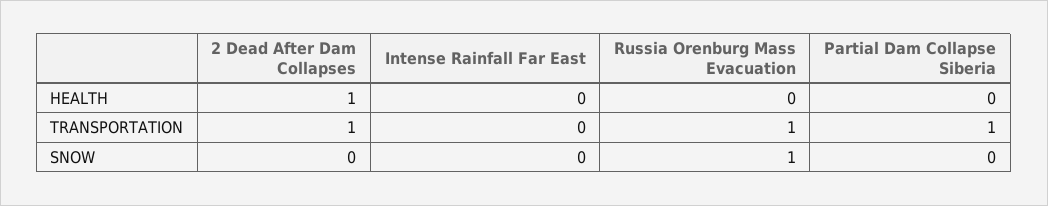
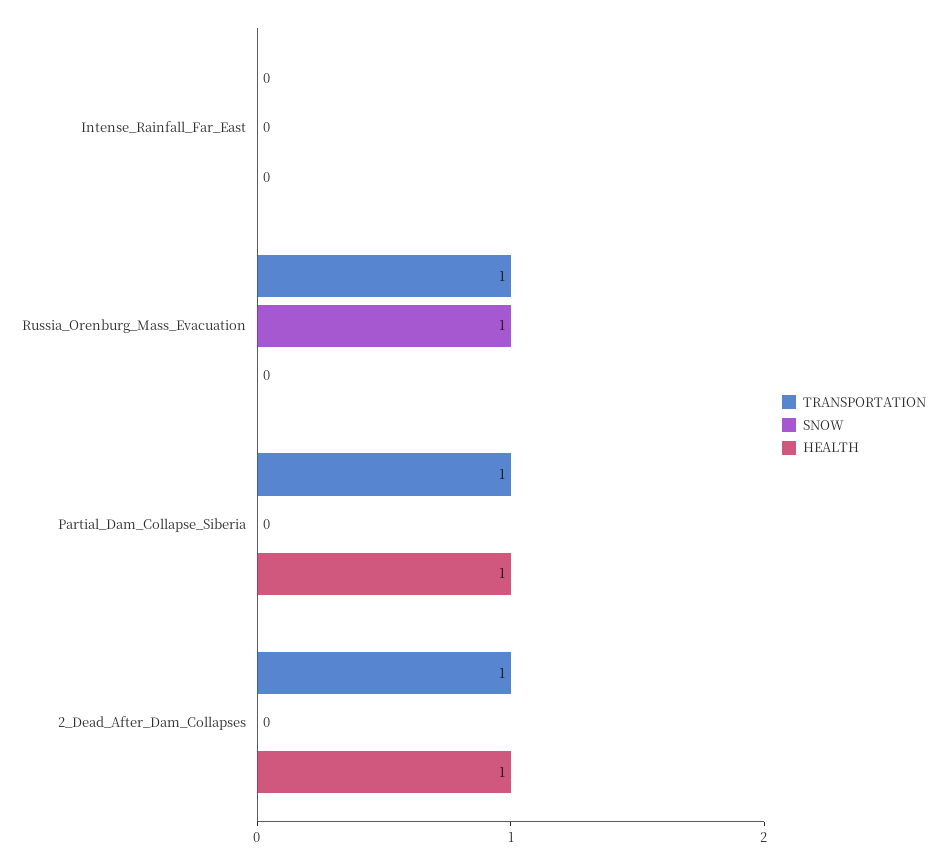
HEALTH, Partial Dam Collapse Siberia: 0 -> 1

